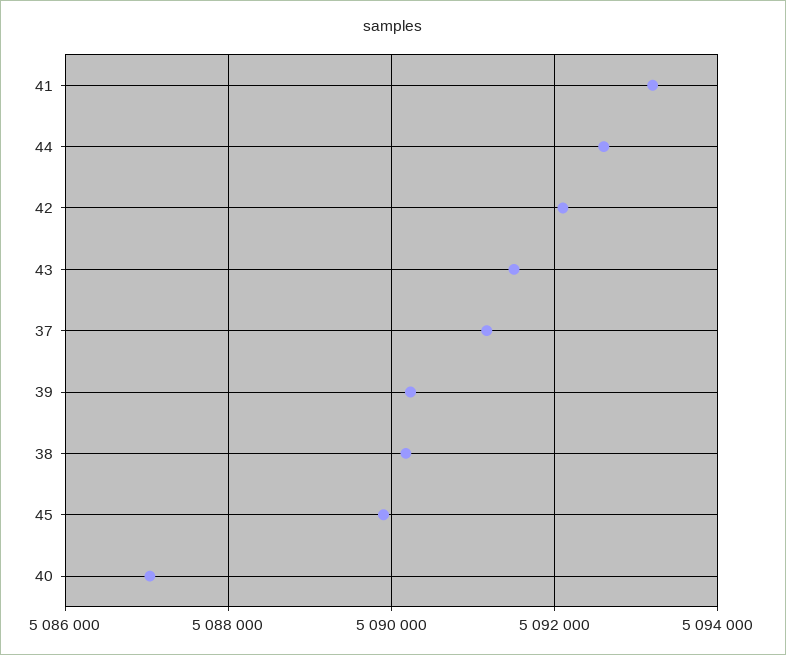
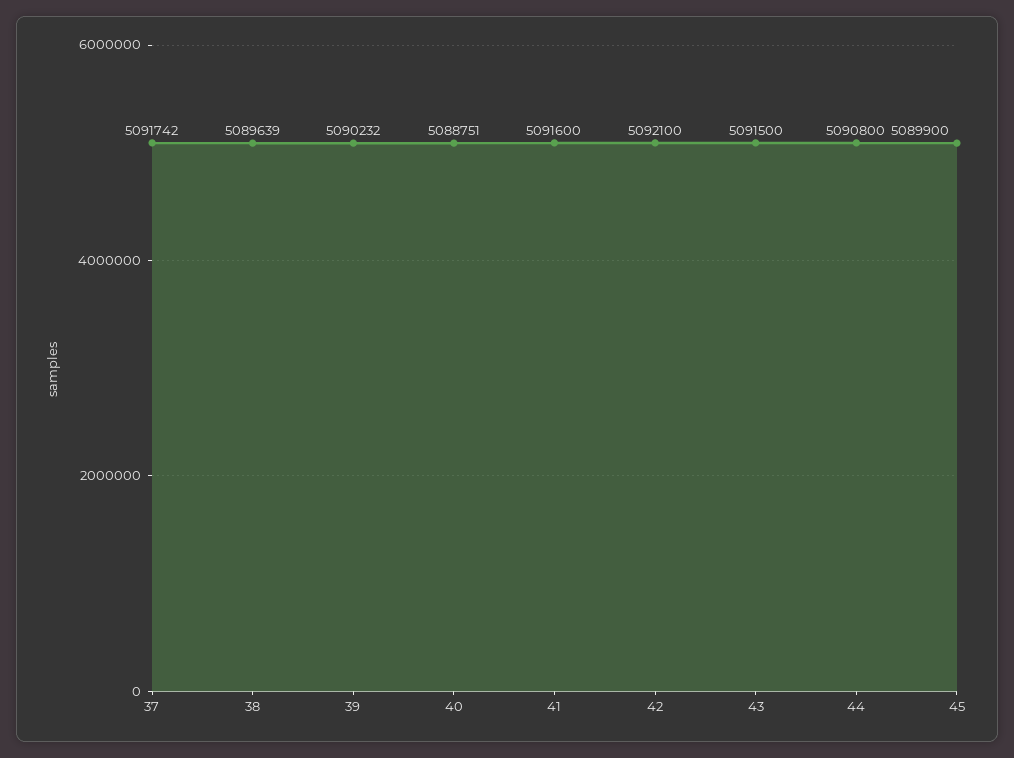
41: 5093200 -> 5091600
44: 5092600 -> 5090800
37: 5091200 -> 5091742
38: 5090200 -> 5089639
40: 5087000 -> 5088751

